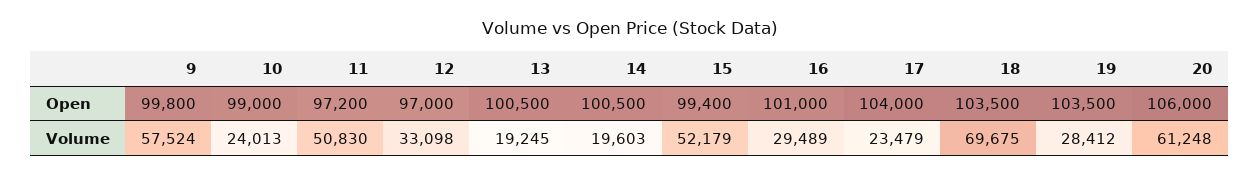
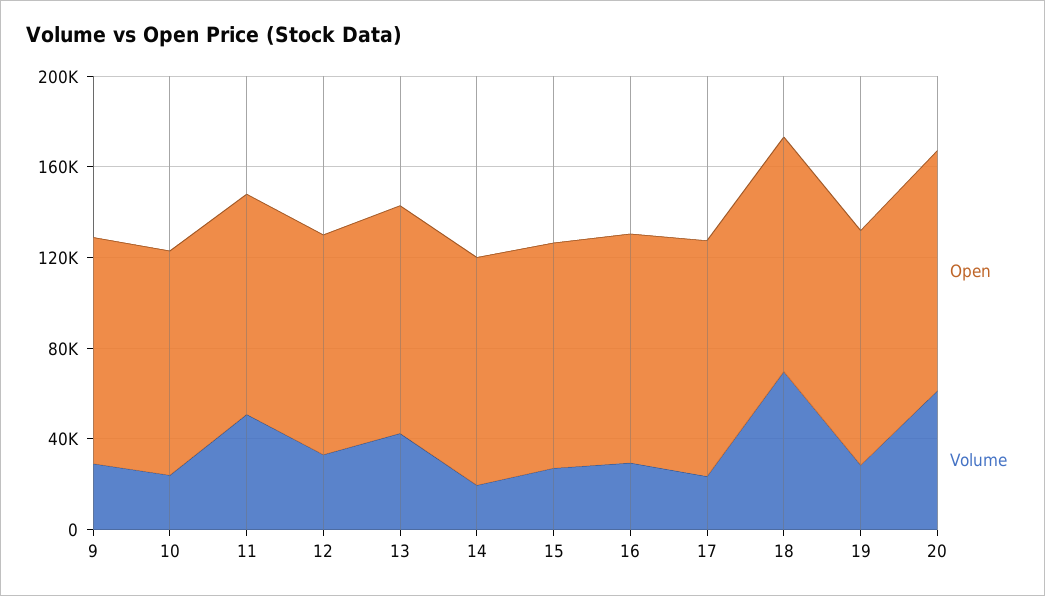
Volume, 9: 57524 -> 30000
Volume, 13: 19245 -> 40000
Volume, 15: 52179 -> 30000

